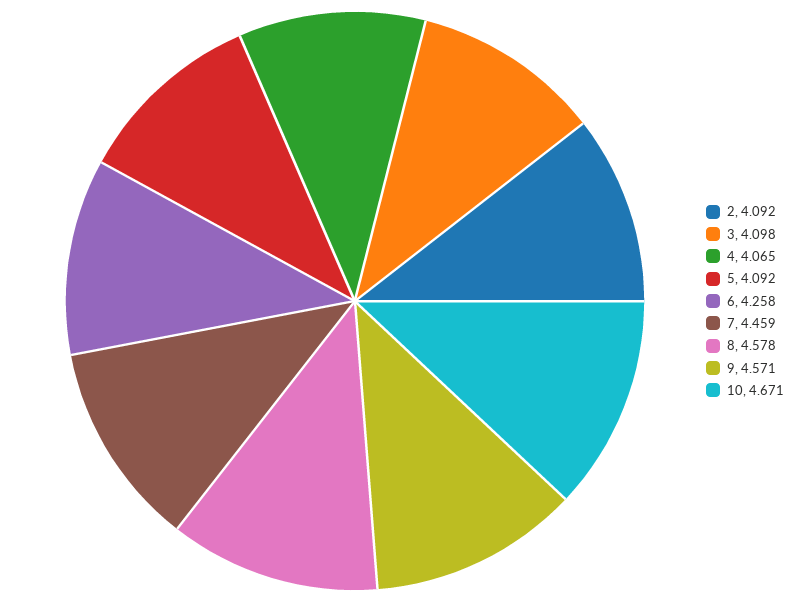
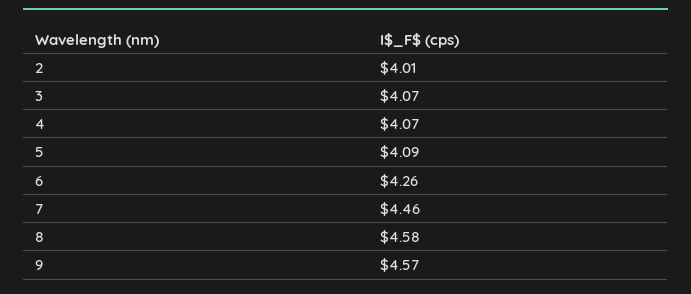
2: 4.092 -> 4.01
3: 4.098 -> 4.07
10: 4.671 -> none

